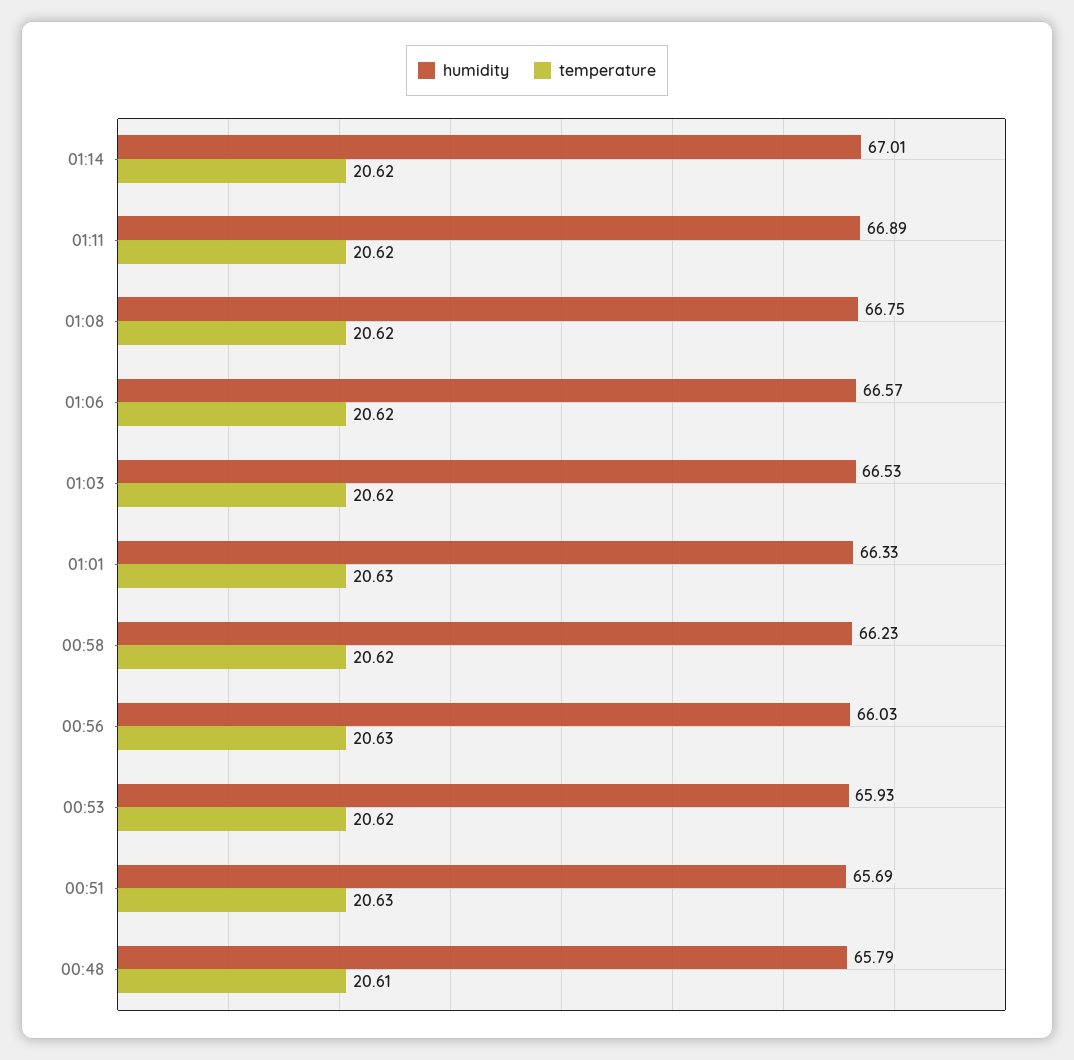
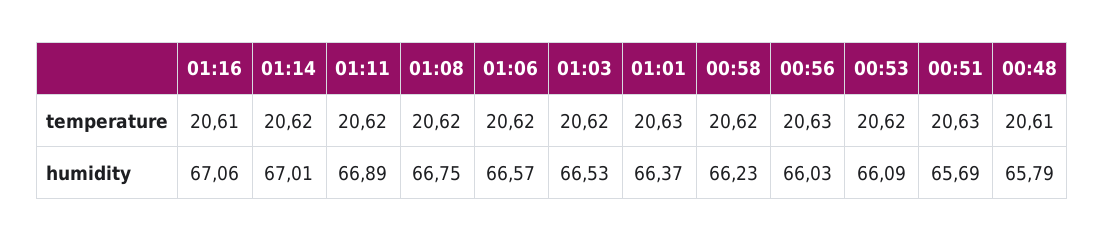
humidity, 01:01: 66.33 -> 66.37
humidity, 00:53: 65.93 -> 66.09
temperature, 01:16: none -> 20.61
humidity, 01:16: none -> 67.06

